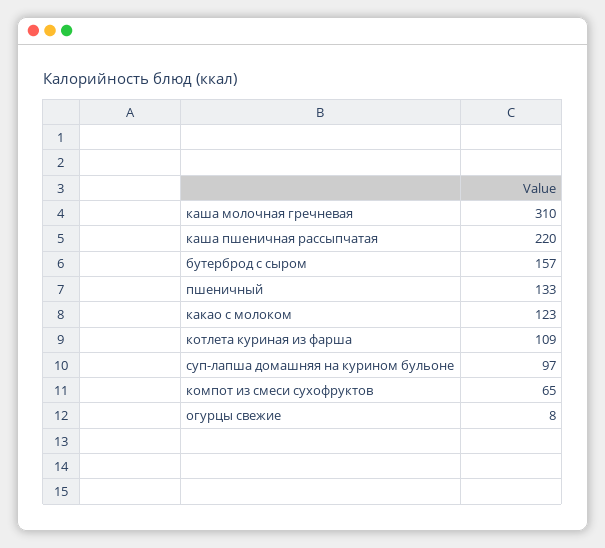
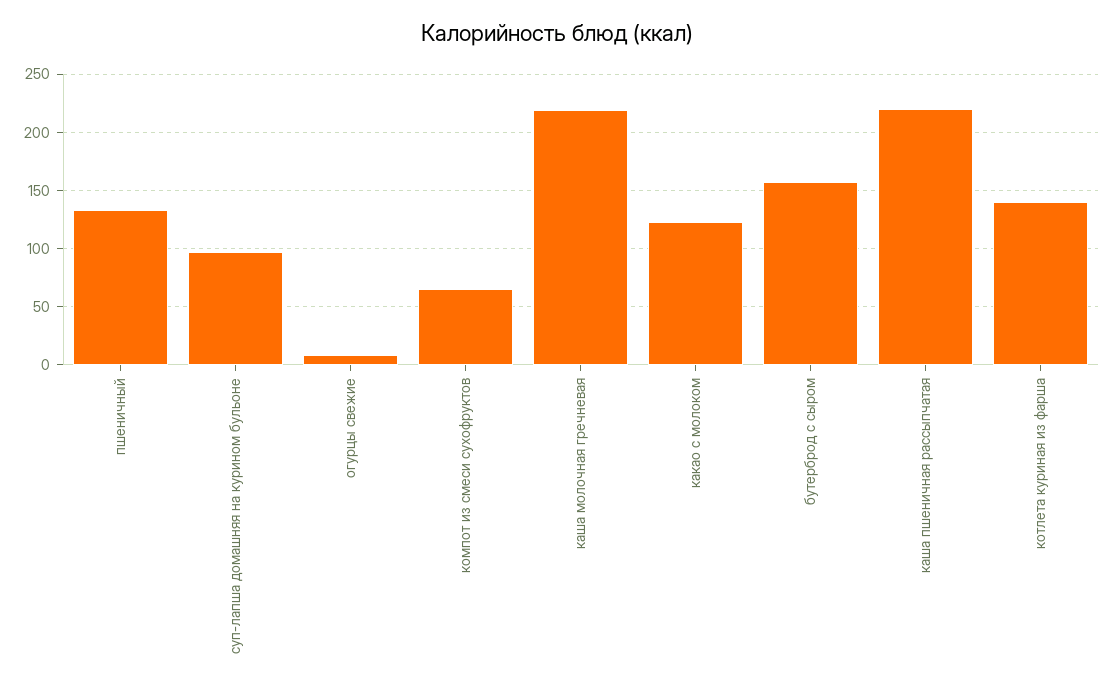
каша молочная гречневая: 310 -> 220
котлета куриная из фарша: 109 -> 140

